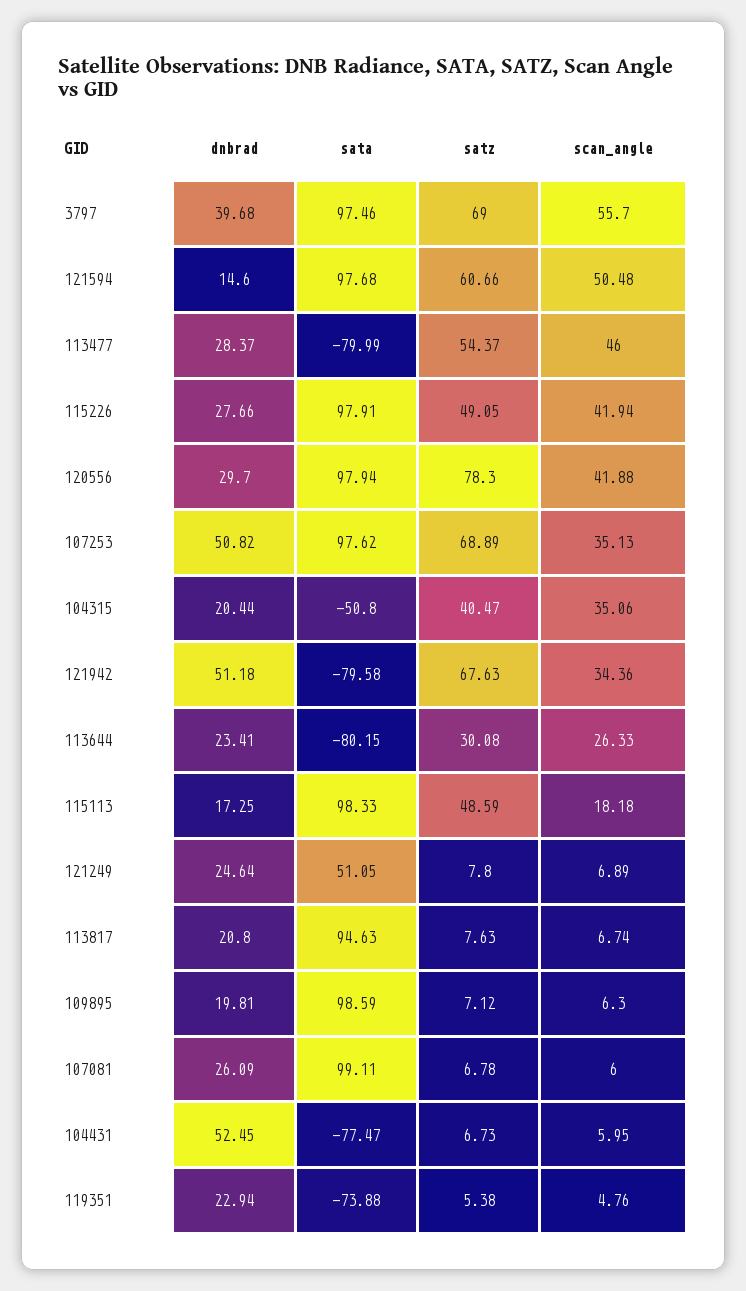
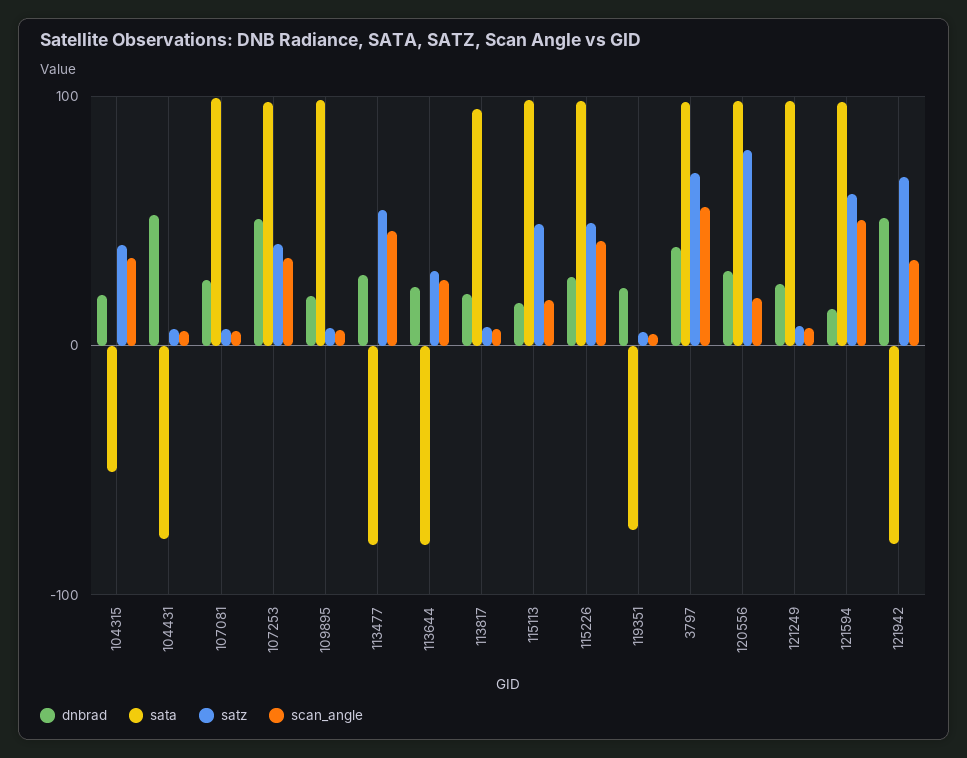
scan_angle, 120556: 41.88 -> 20
satz, 107253: 68.89 -> 40
sata, 121249: 51.05 -> 100

